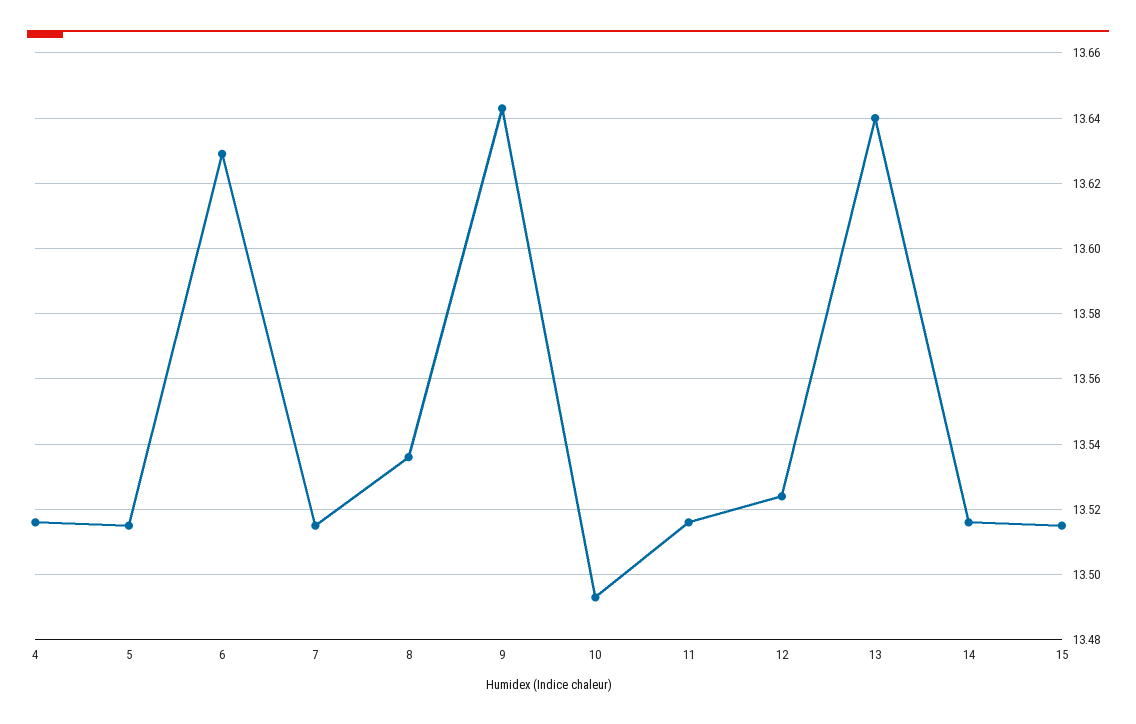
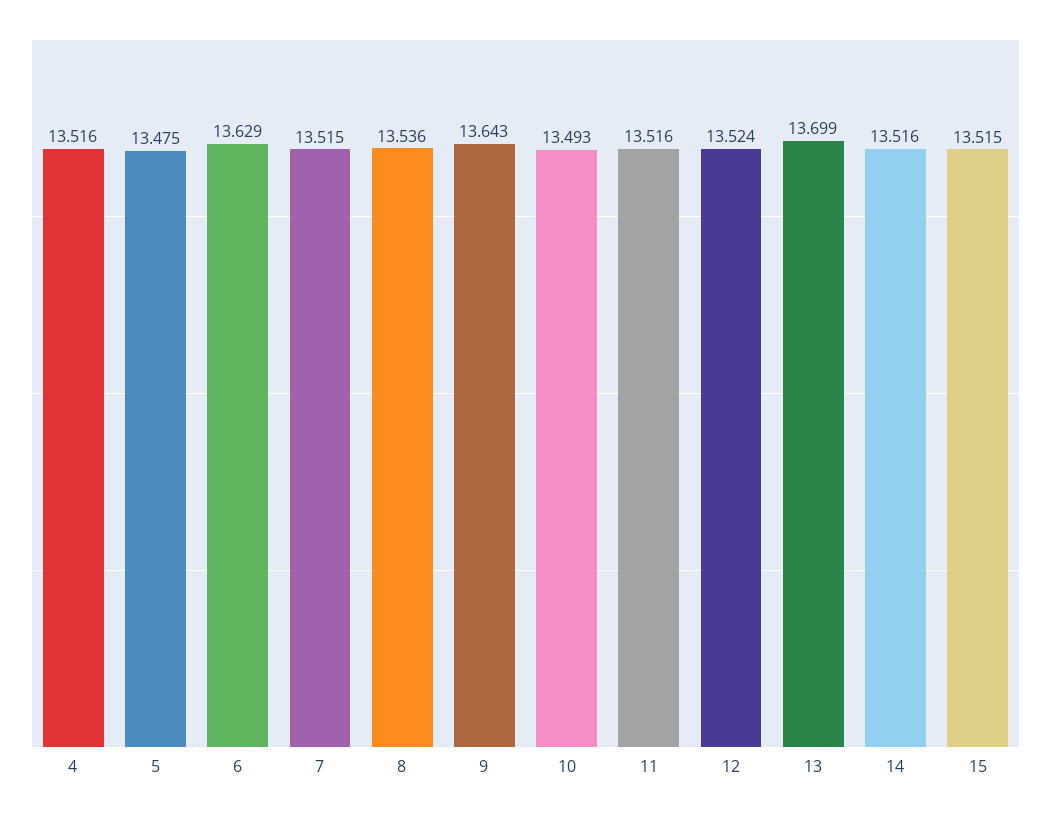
5: 13.515 -> 13.475
13: 13.64 -> 13.699

